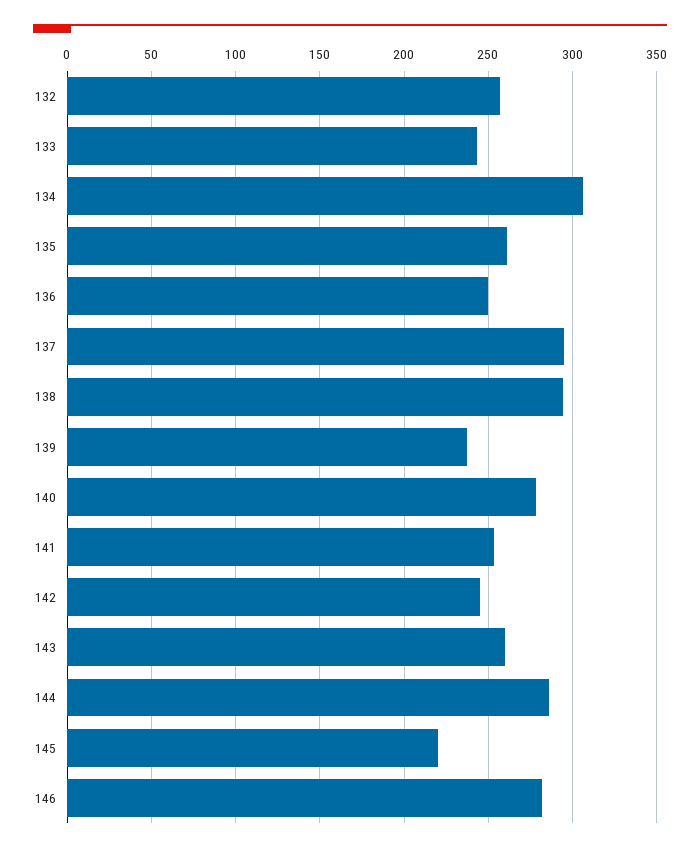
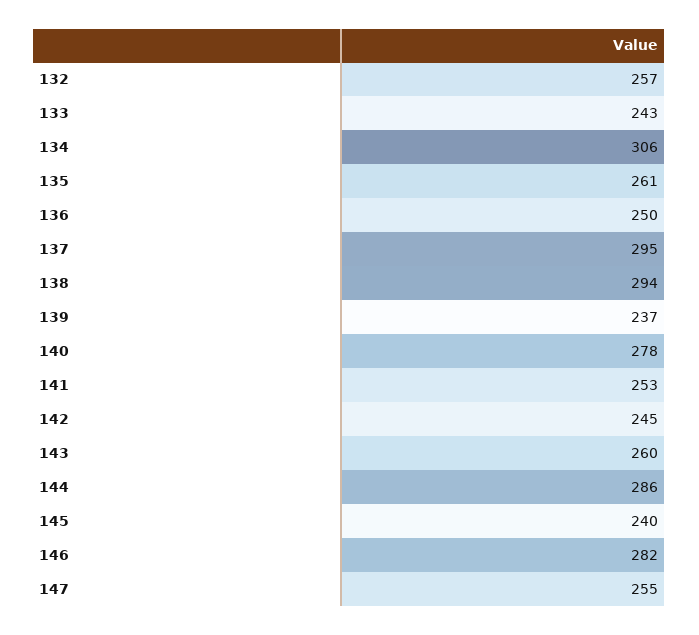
145: 220 -> 240
147: none -> 255

